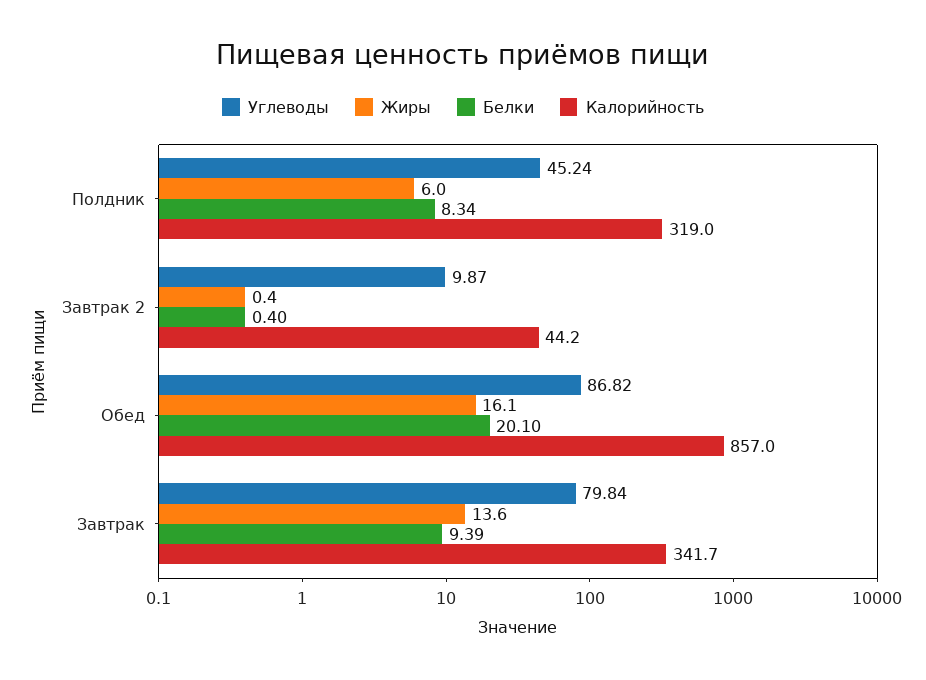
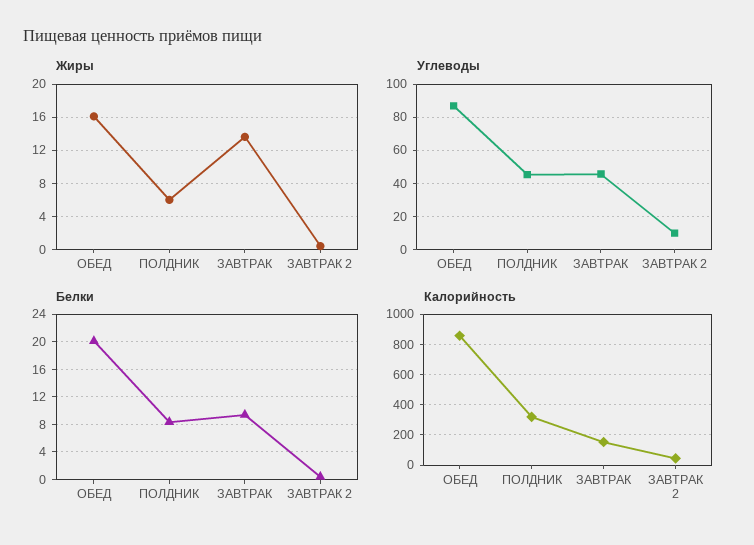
Углеводы, Завтрак: 79.84 -> 45
Калорийность, Завтрак: 341.7 -> 150

